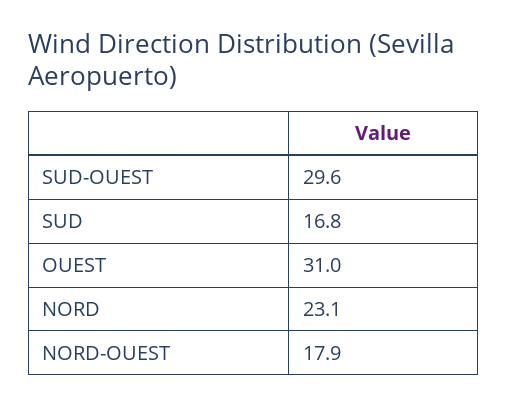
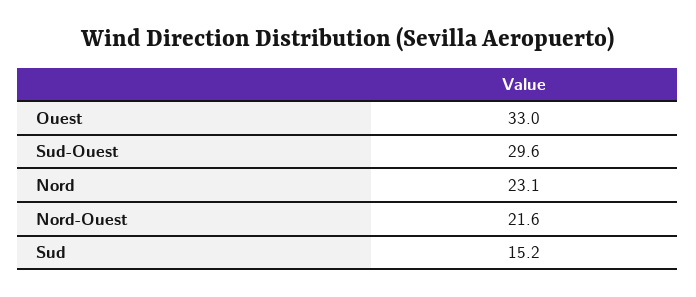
SUD: 16.8 -> 15.2
OUEST: 31 -> 33
NORD-OUEST: 17.9 -> 21.6

